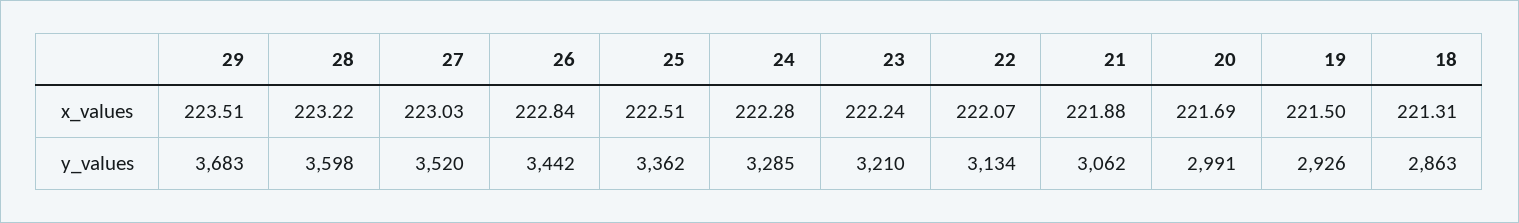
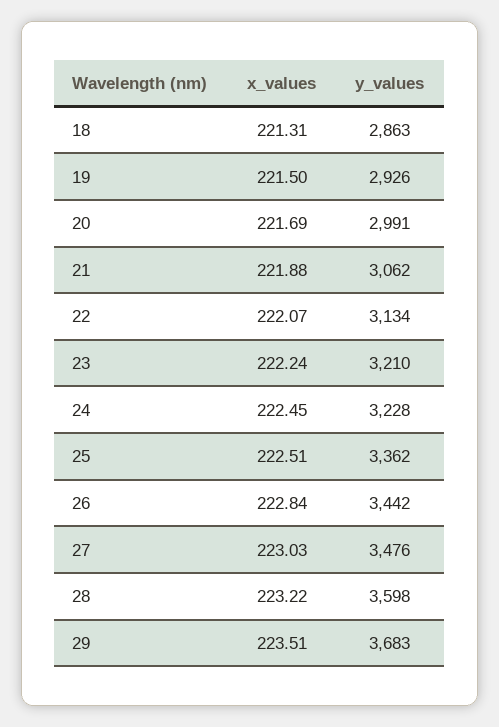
24, x_values: 222.28 -> 222.45
27, y_values: 3520 -> 3476
24, y_values: 3285 -> 3228

